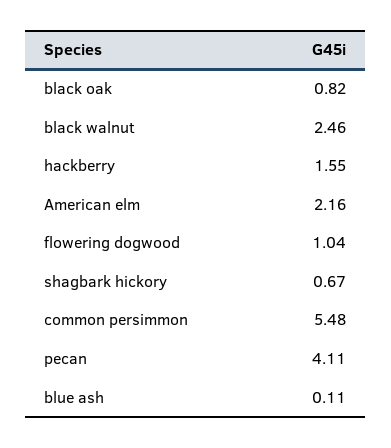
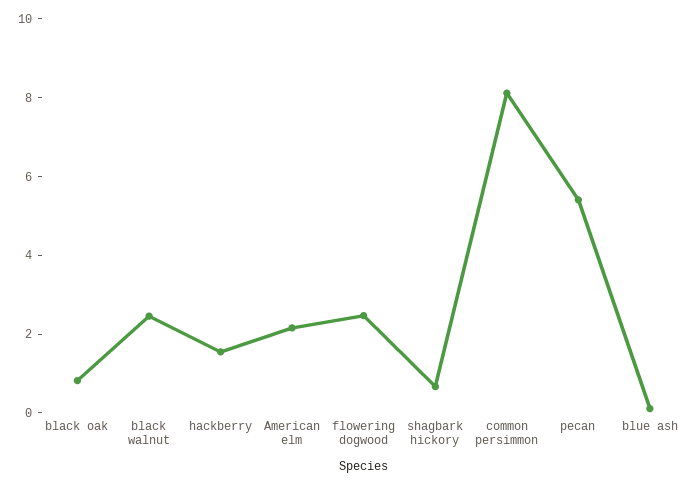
flowering dogwood: 1.04 -> 2.5
common persimmon: 5.48 -> 8
pecan: 4.11 -> 5.5

